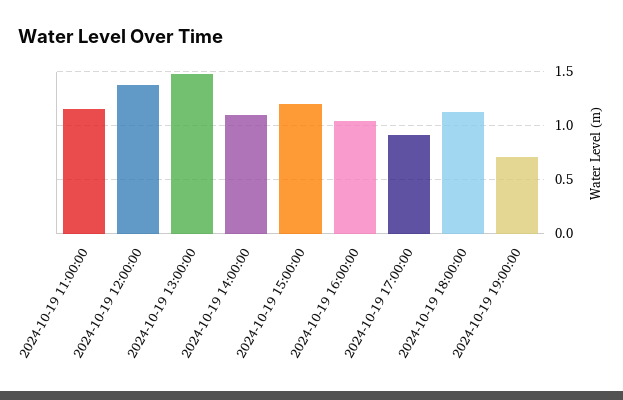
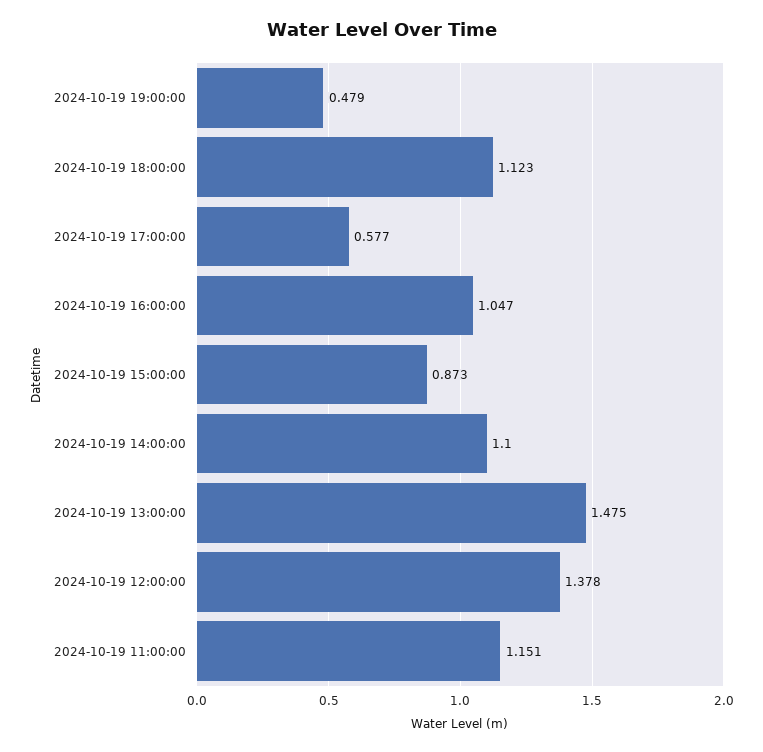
2024-10-19 15:00:00: 1.2 -> 0.873
2024-10-19 17:00:00: 0.9 -> 0.577
2024-10-19 19:00:00: 0.7 -> 0.479

